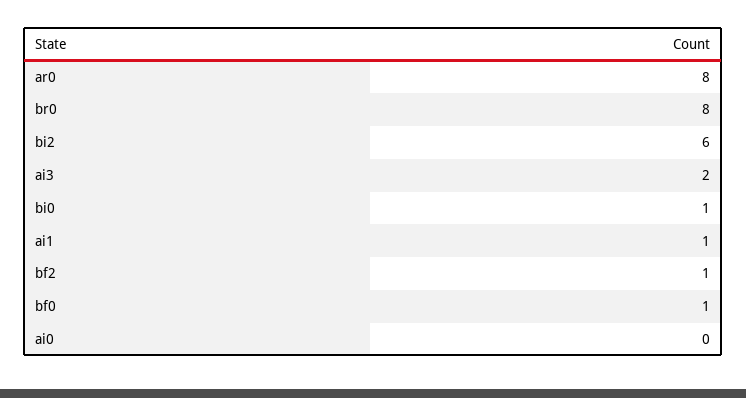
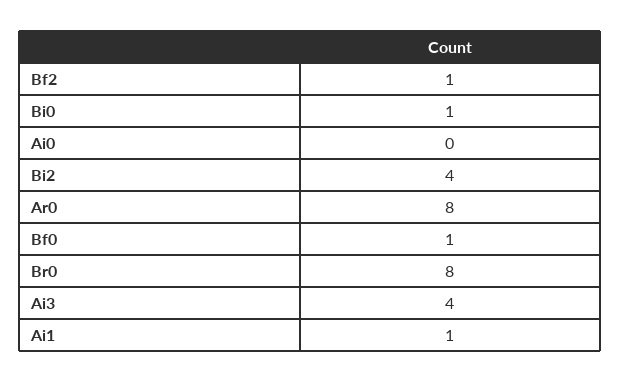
bi2: 6 -> 4
ai3: 2 -> 4

